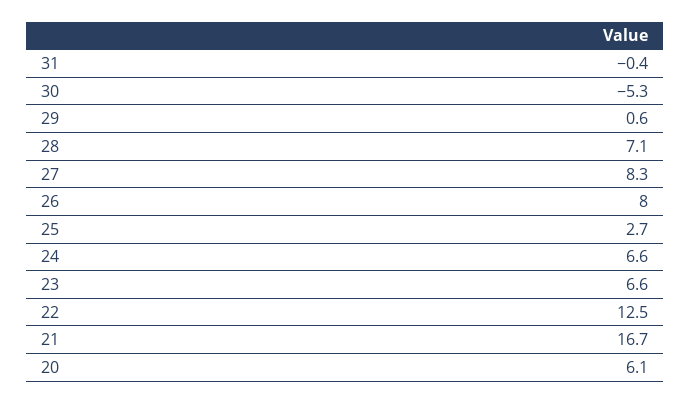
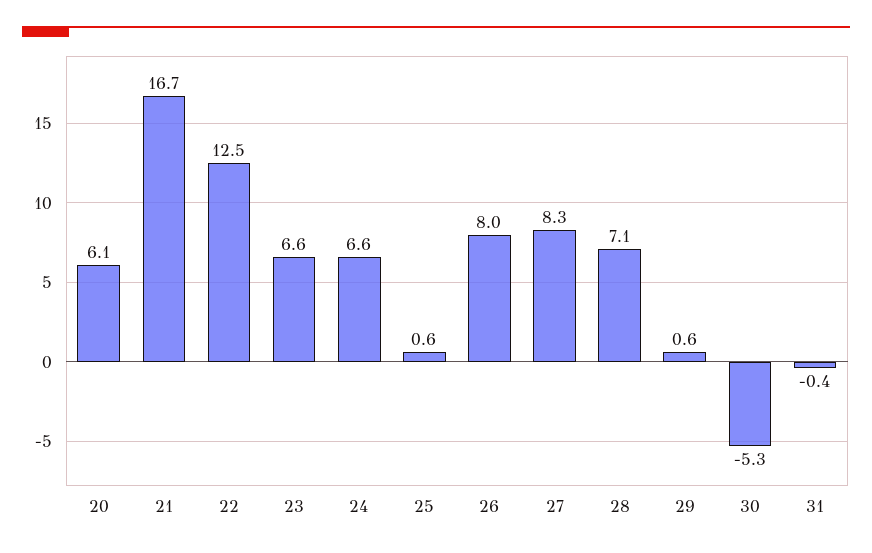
25: 2.7 -> 0.6

